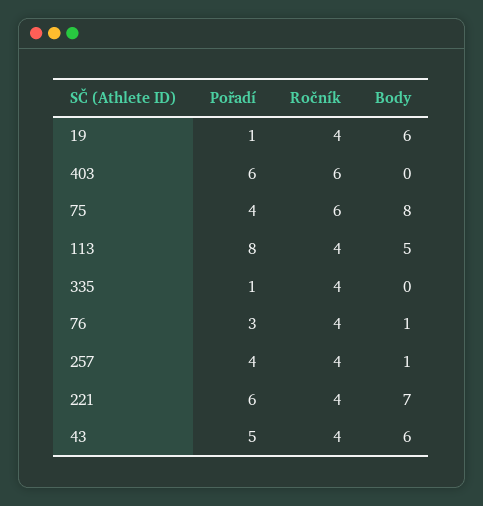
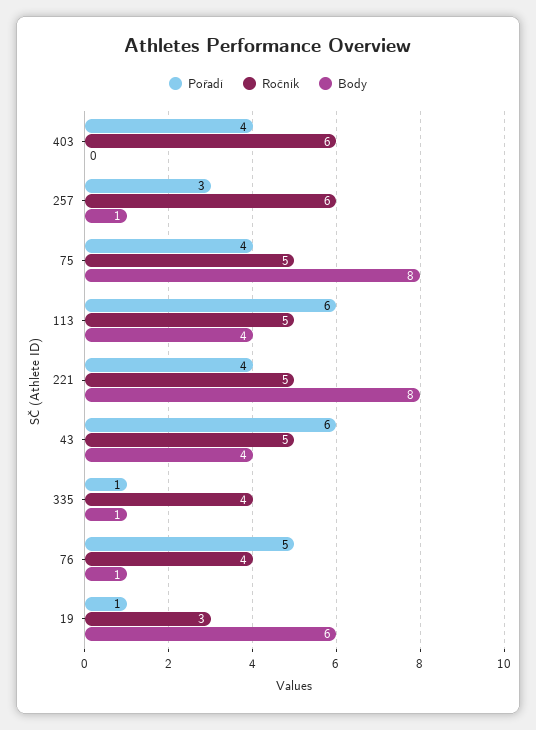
Ročník, 19: 4 -> 3
Pořadí, 403: 6 -> 4
Ročník, 75: 6 -> 5
Pořadí, 113: 8 -> 6
Ročník, 113: 4 -> 5
Body, 113: 5 -> 4
Body, 335: 0 -> 1
Pořadí, 76: 3 -> 5
Pořadí, 257: 4 -> 3
Ročník, 257: 4 -> 6
Pořadí, 221: 6 -> 4
Ročník, 221: 4 -> 5
Body, 221: 7 -> 8
Pořadí, 43: 5 -> 6
Ročník, 43: 4 -> 5
Body, 43: 6 -> 4

